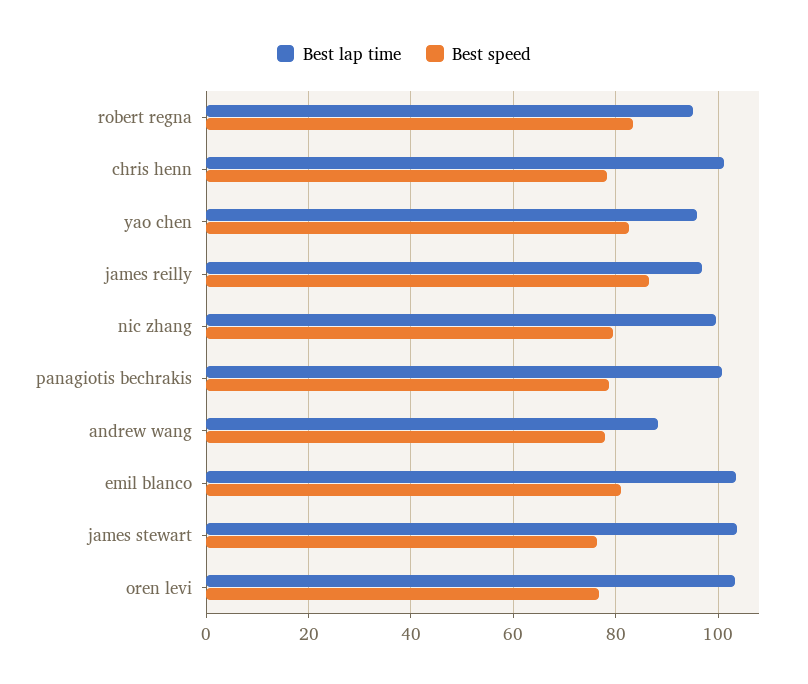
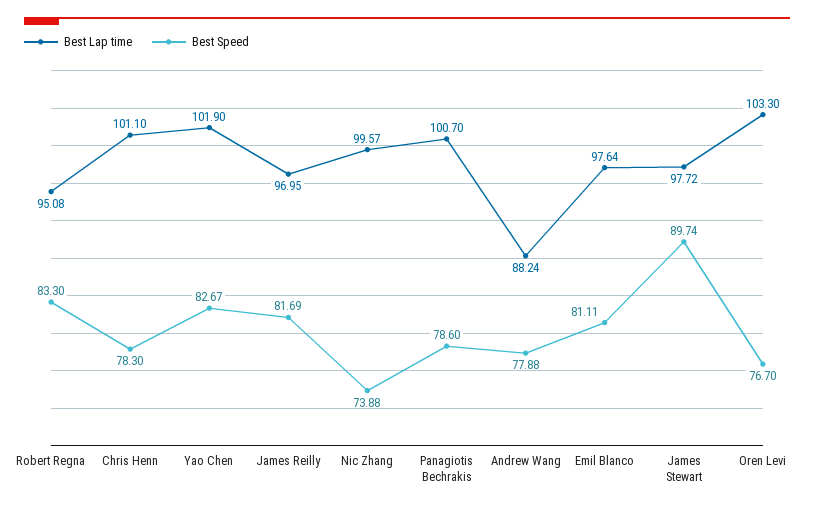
Best lap time, yao chen: 96 -> 101.9
Best speed, james reilly: 86 -> 81.69
Best speed, nic zhang: 80 -> 73.88
Best lap time, emil blanco: 104 -> 97.64
Best lap time, james stewart: 104 -> 97.72
Best speed, james stewart: 76 -> 89.74

